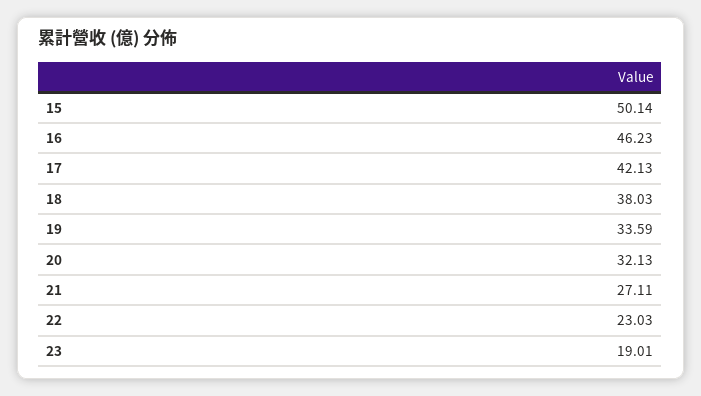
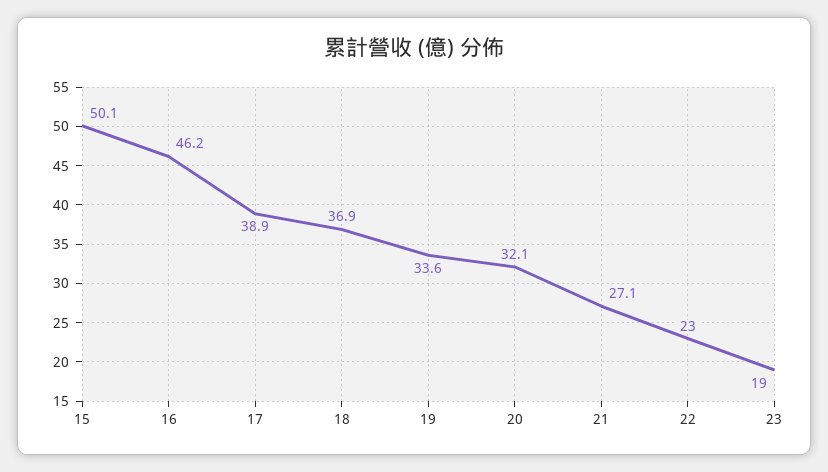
17: 42.13 -> 38.9
18: 38.03 -> 36.9

